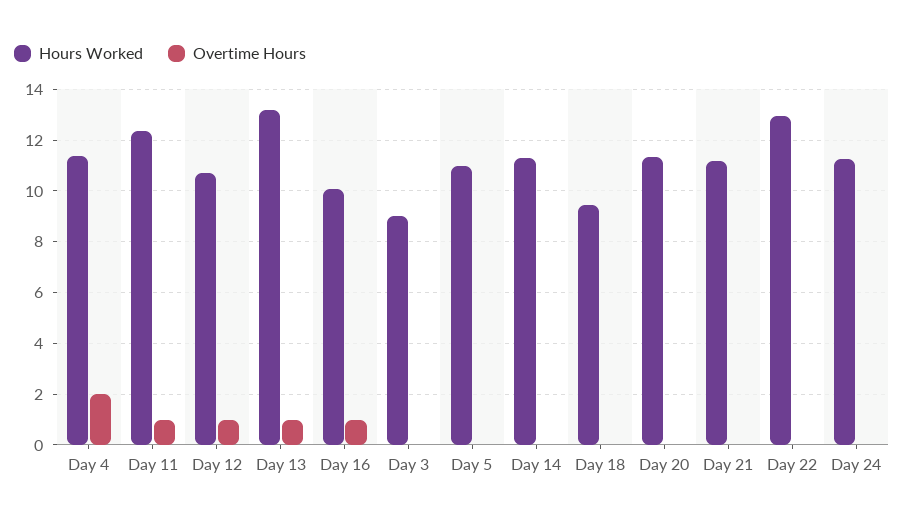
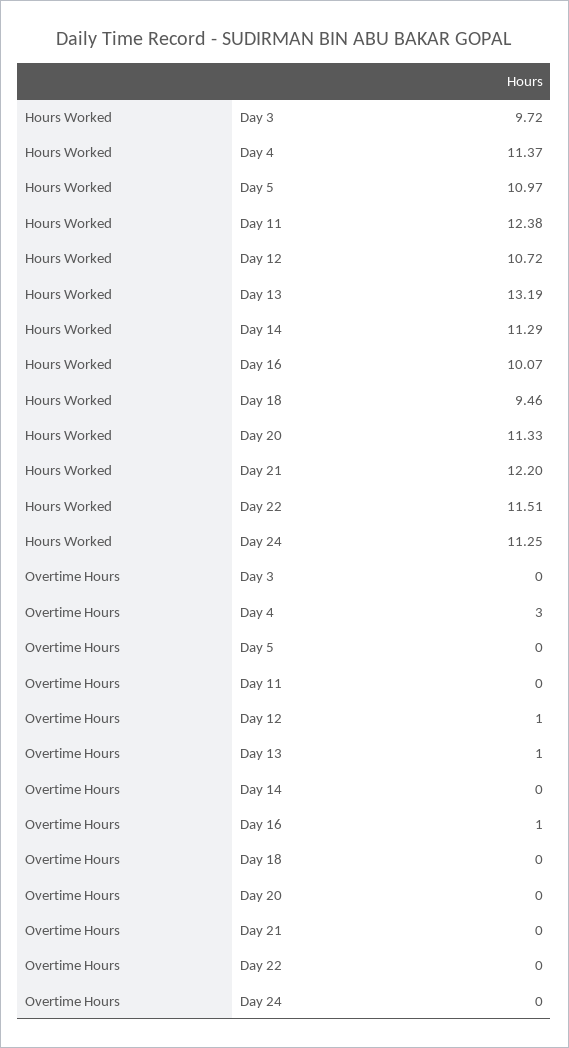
Overtime Hours, Day 4: 2 -> 3
Overtime Hours, Day 11: 1 -> 0
Hours Worked, Day 3: 9 -> 9.72
Hours Worked, Day 21: 11.25 -> 12.2
Hours Worked, Day 22: 13 -> 11.51

